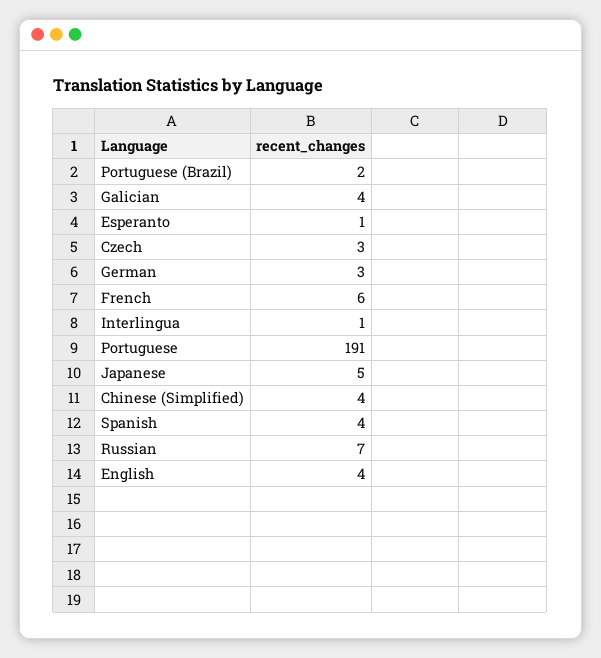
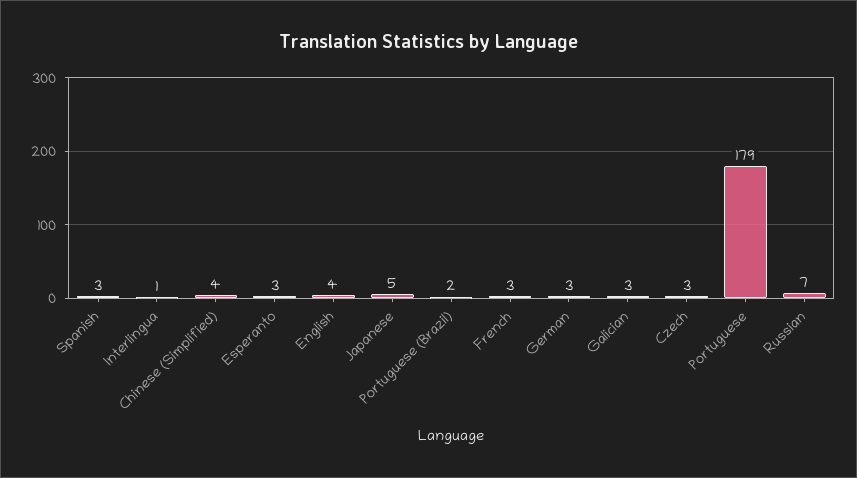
Galician: 4 -> 3
Esperanto: 1 -> 3
French: 6 -> 3
Portuguese: 191 -> 179
Spanish: 4 -> 3

